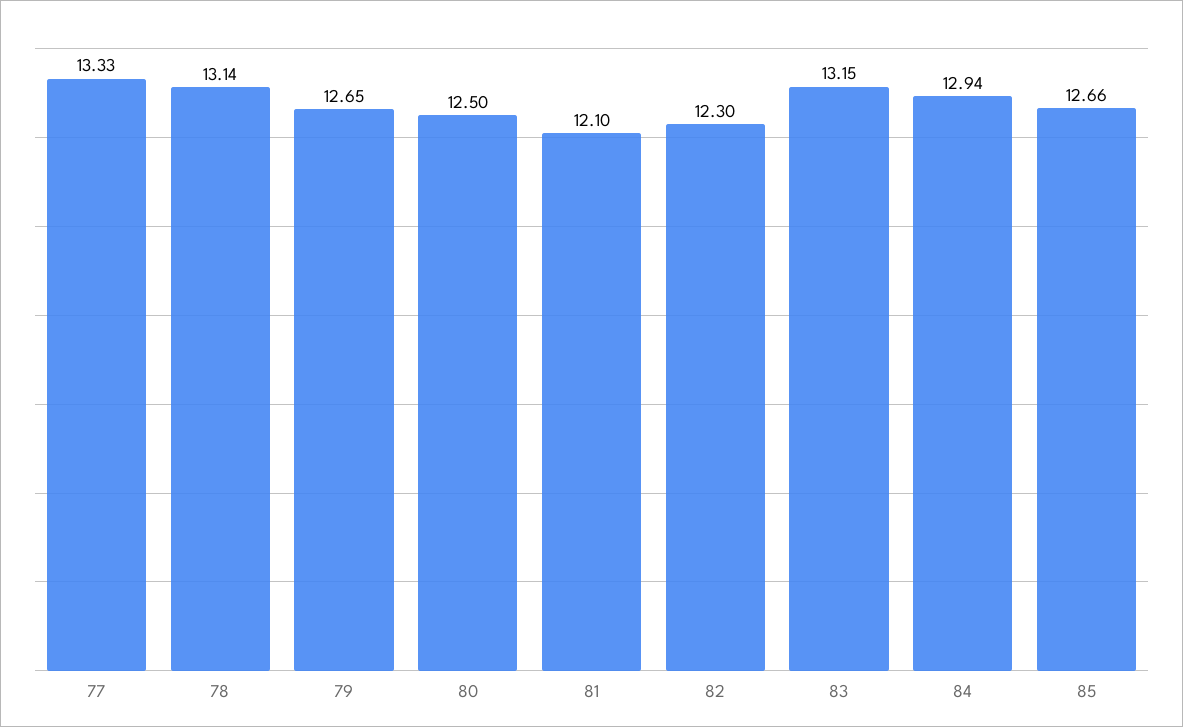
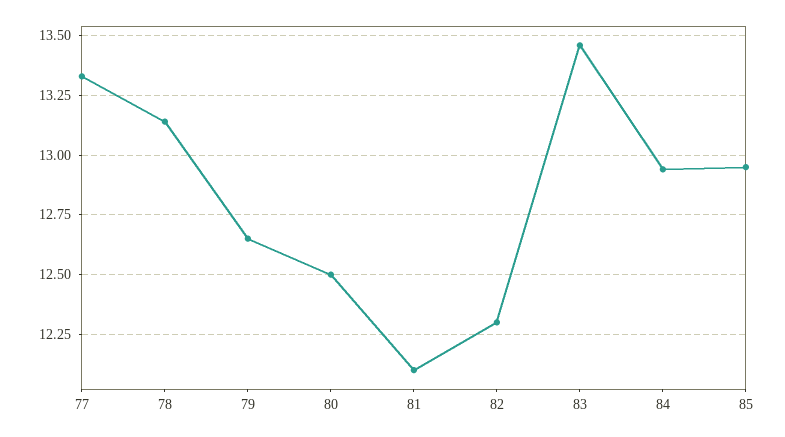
83: 13.15 -> 13.45
85: 12.66 -> 12.95

